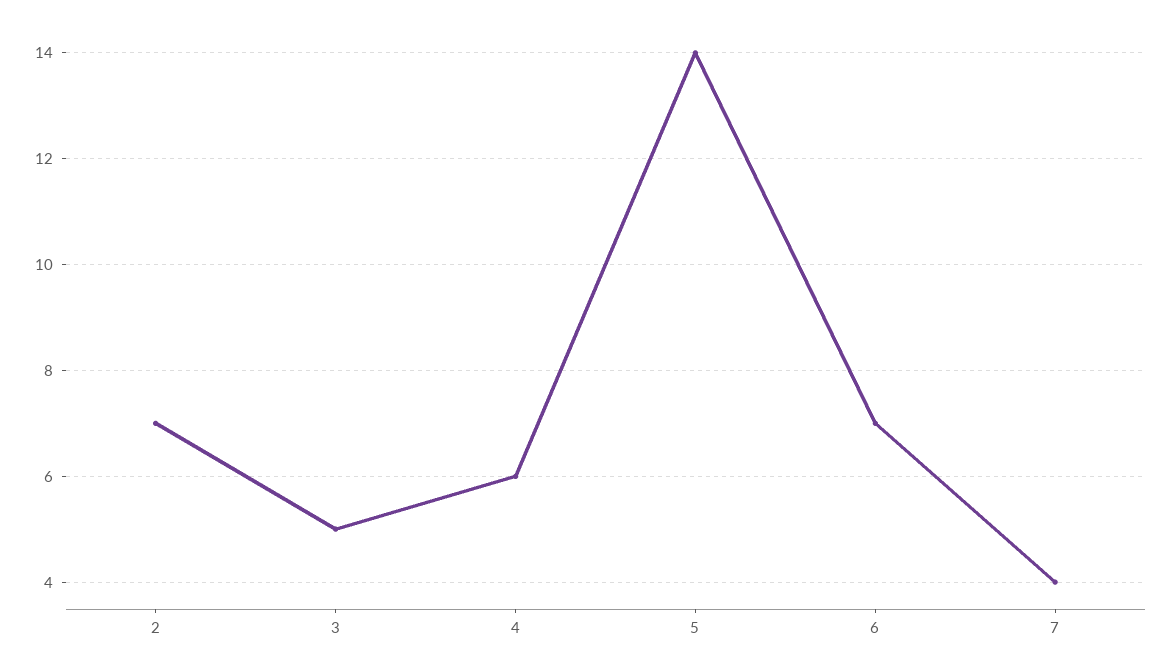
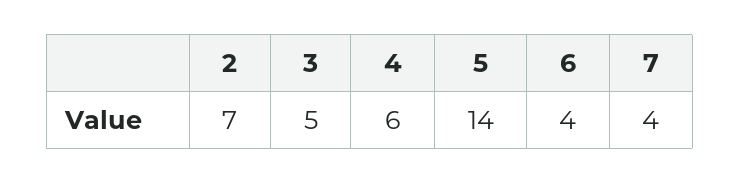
6: 7 -> 4

